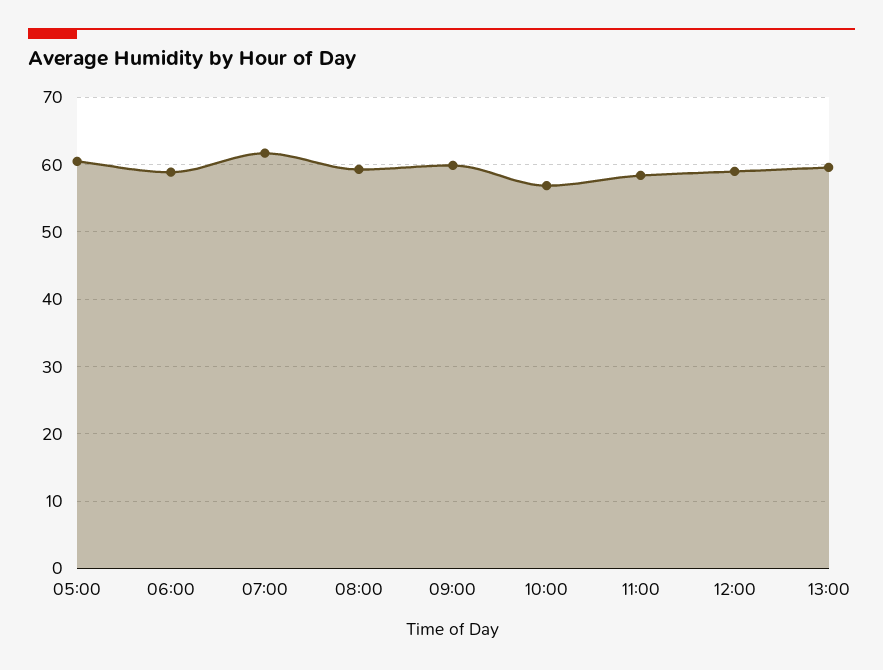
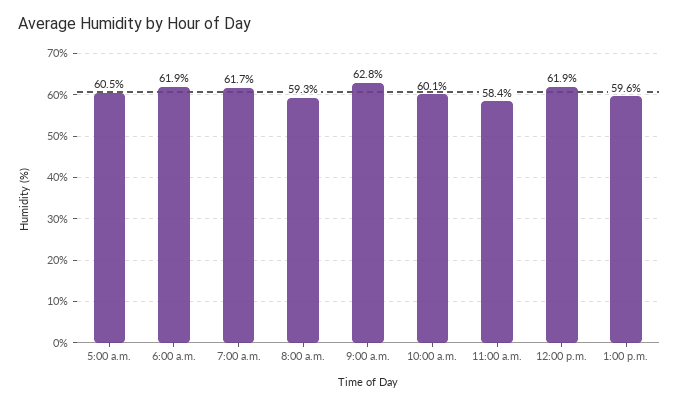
06:00: 59 -> 61.9
09:00: 60 -> 62.8
10:00: 57 -> 60.1
12:00: 59 -> 61.9

